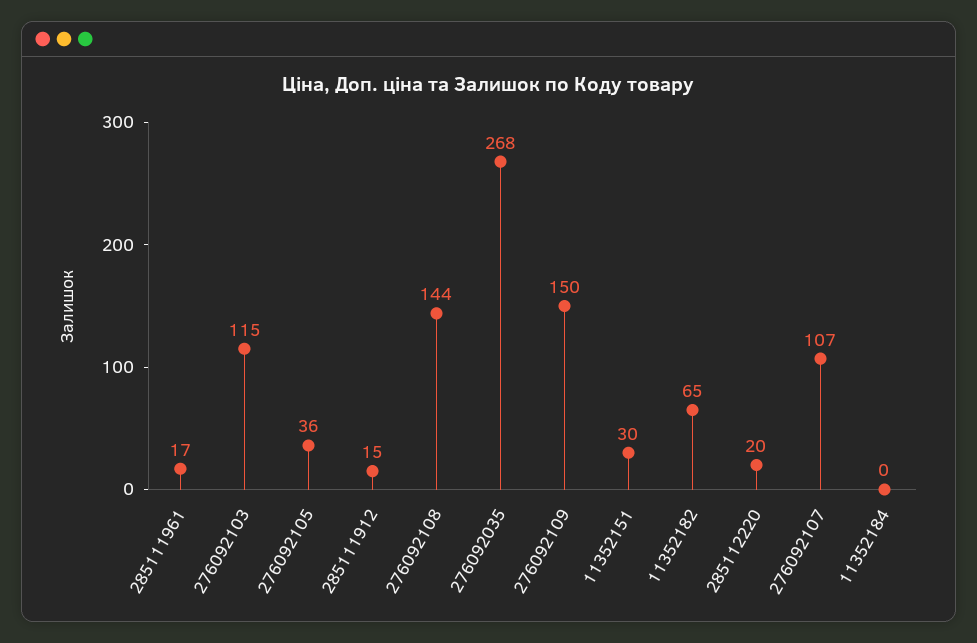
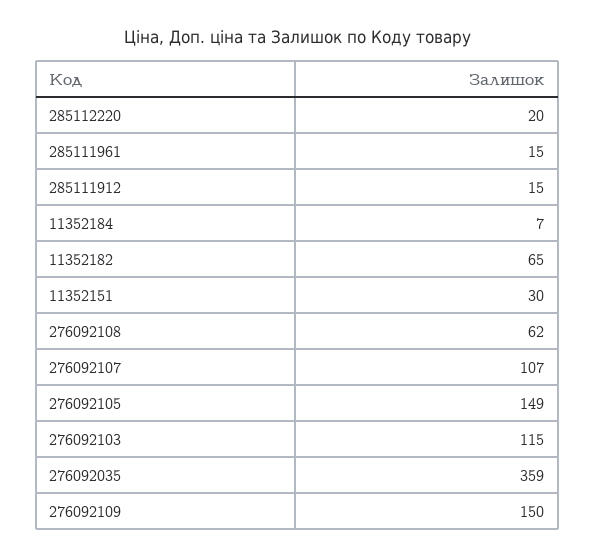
285111961: 17 -> 15
276092105: 36 -> 149
276092108: 144 -> 62
276092035: 268 -> 359
11352184: 0 -> 7

